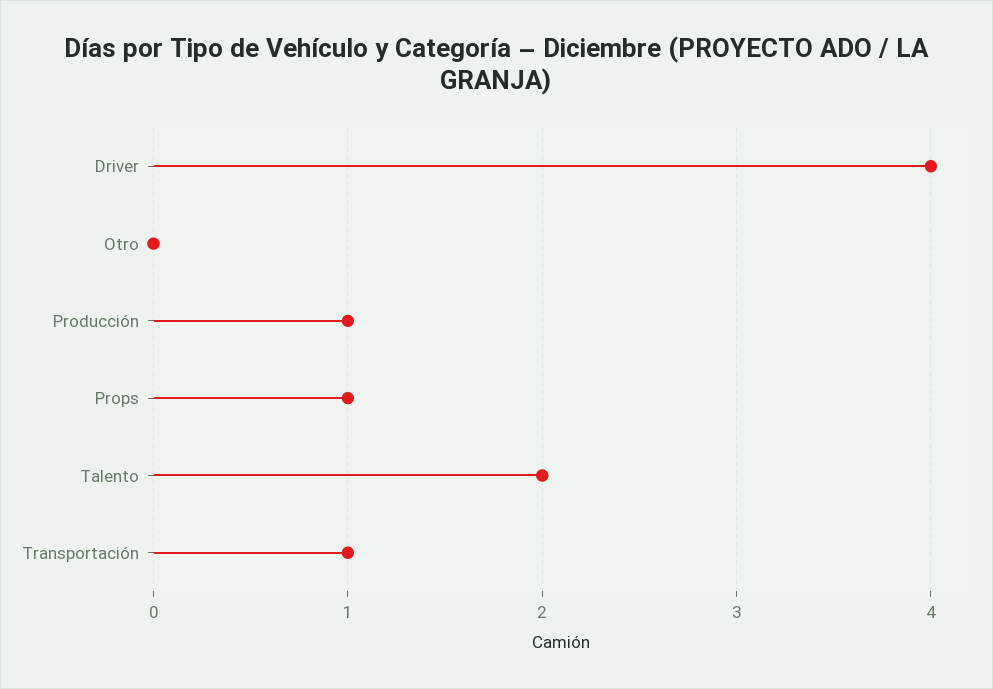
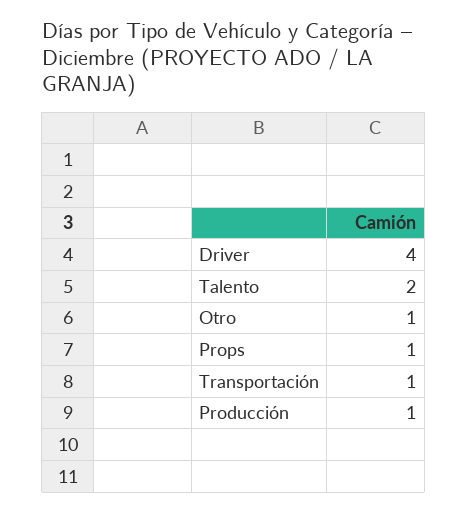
Otro: 0 -> 1

